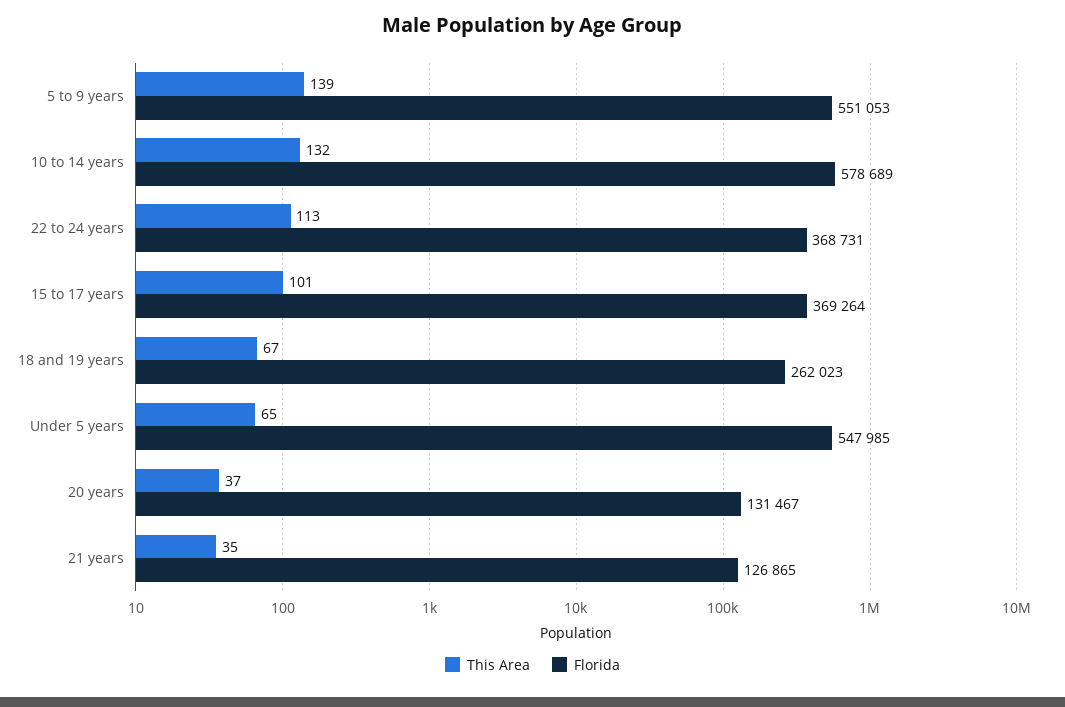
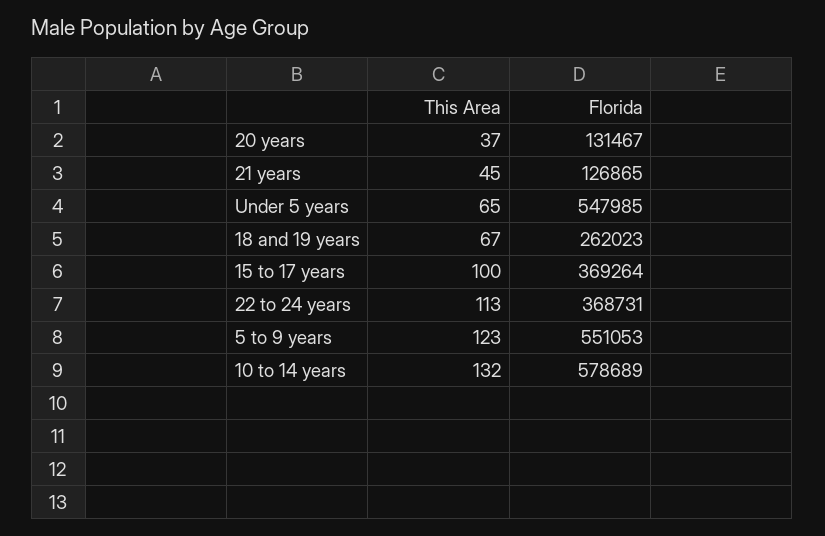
This Area, 5 to 9 years: 139 -> 123
This Area, 15 to 17 years: 101 -> 100
This Area, 21 years: 35 -> 45

